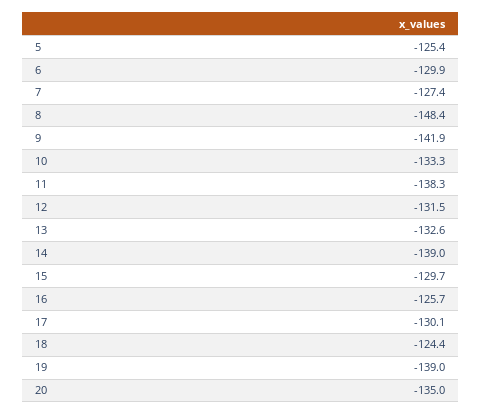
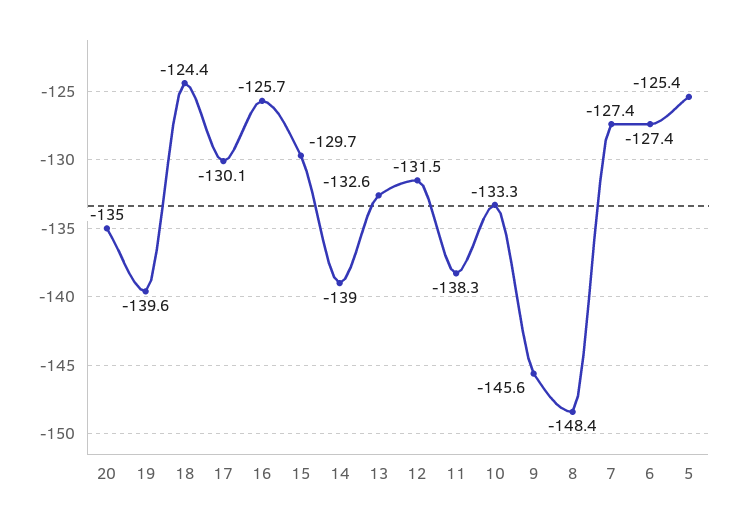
6: -129.9 -> -127.4
9: -141.9 -> -145.6
19: -139 -> -139.6

